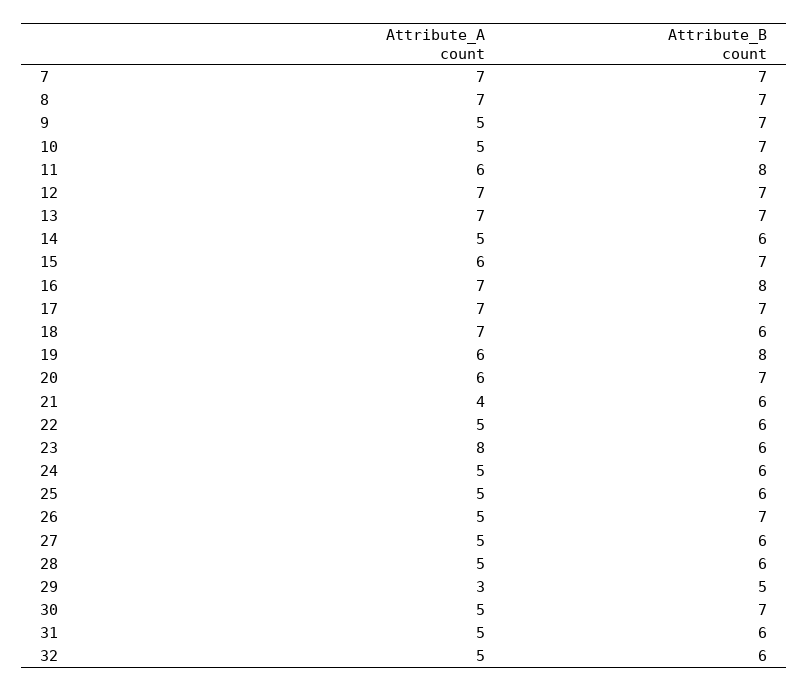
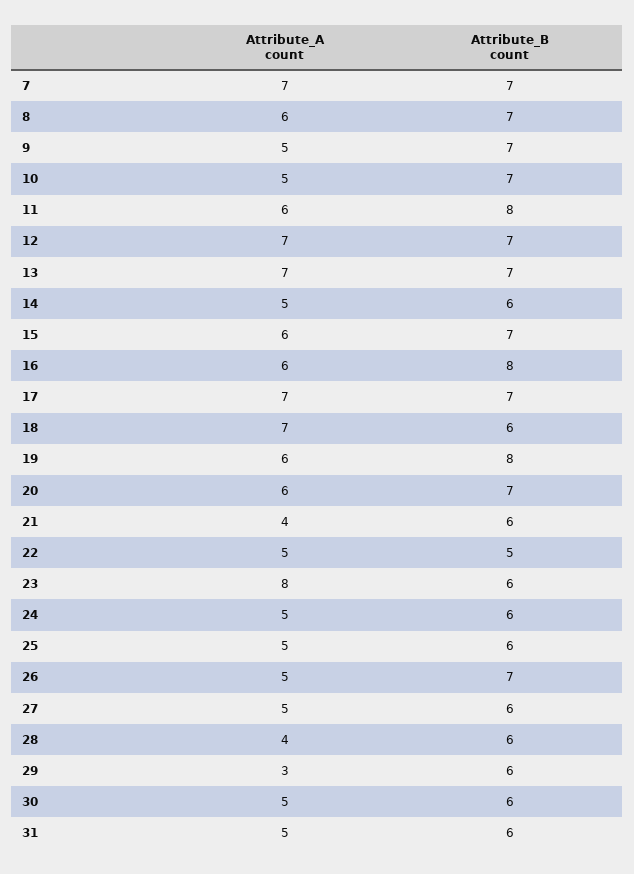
Attribute_A count, 8: 7 -> 6
Attribute_A count, 16: 7 -> 6
Attribute_B count, 22: 6 -> 5
Attribute_A count, 28: 5 -> 4
Attribute_B count, 29: 5 -> 6
Attribute_B count, 30: 7 -> 6
Attribute_A count, 32: 5 -> none
Attribute_B count, 32: 6 -> none

